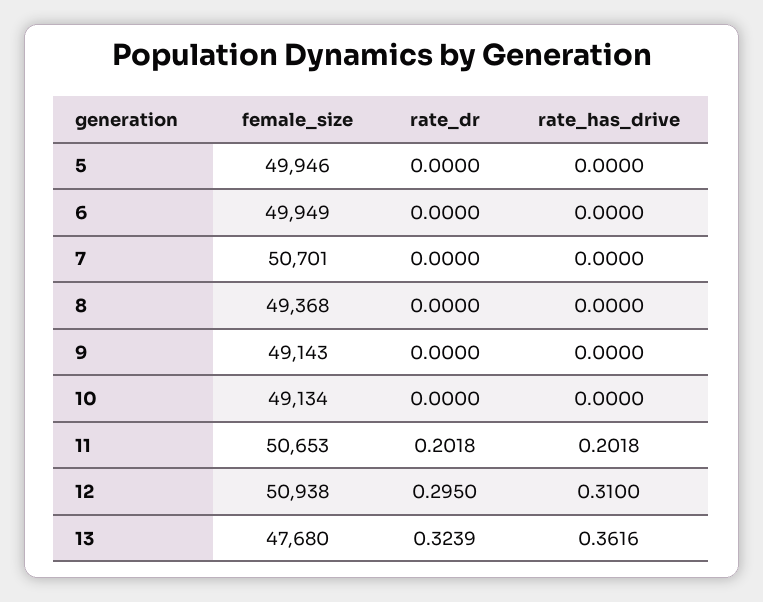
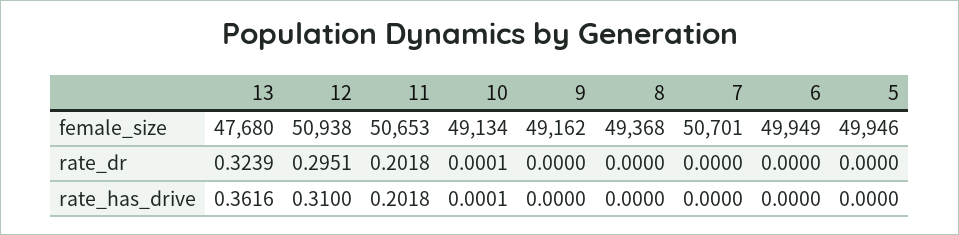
female_size, 9: 49143 -> 49162
rate_dr, 10: 0 -> 0.0001
rate_has_drive, 10: 0 -> 0.0001
rate_dr, 12: 0.295 -> 0.2951

